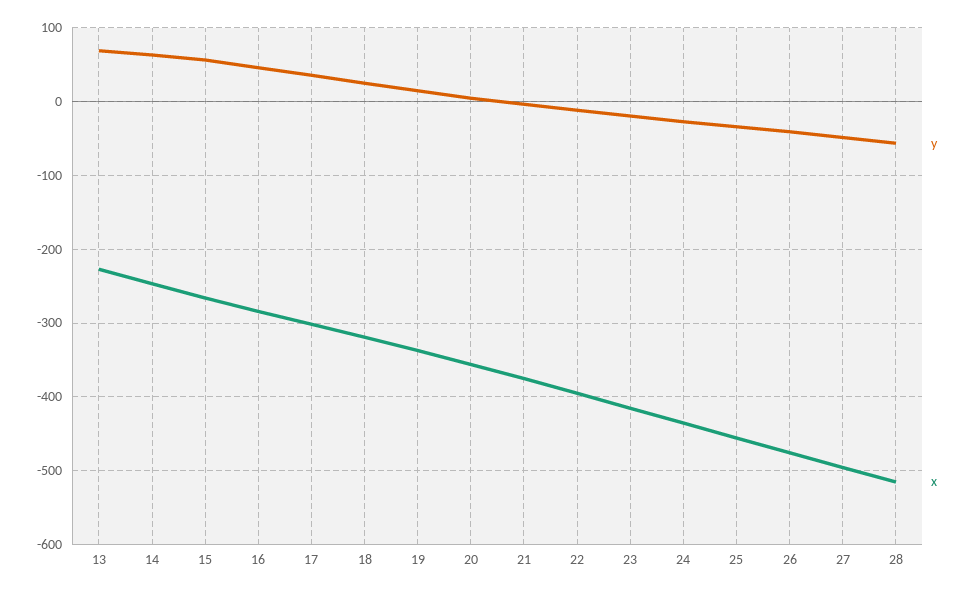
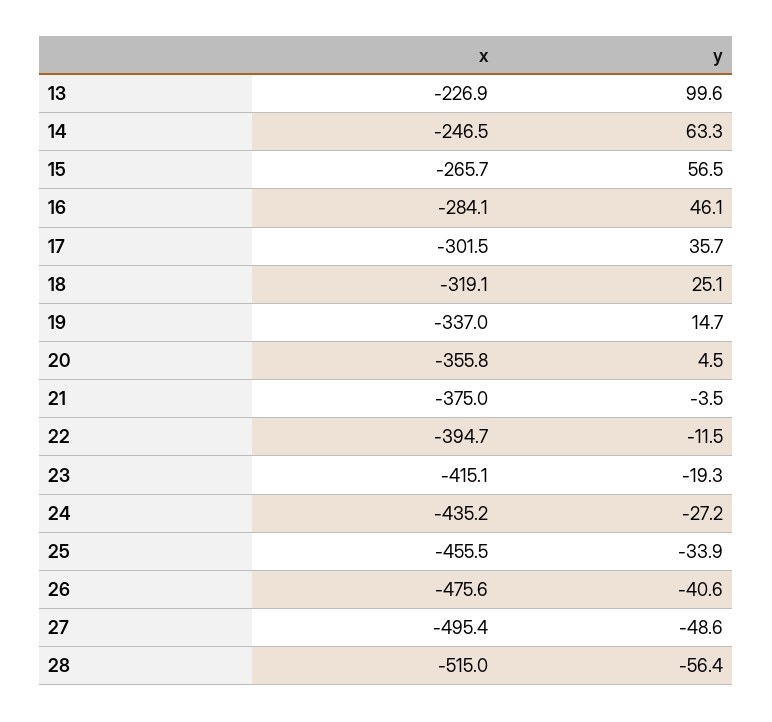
y, 13: 70 -> 99.6

